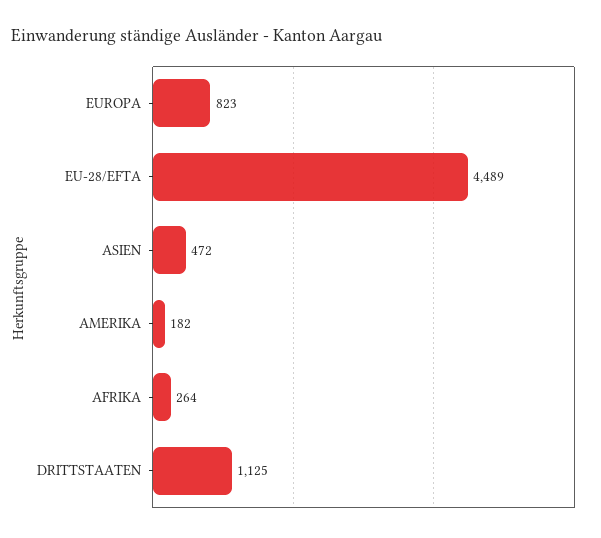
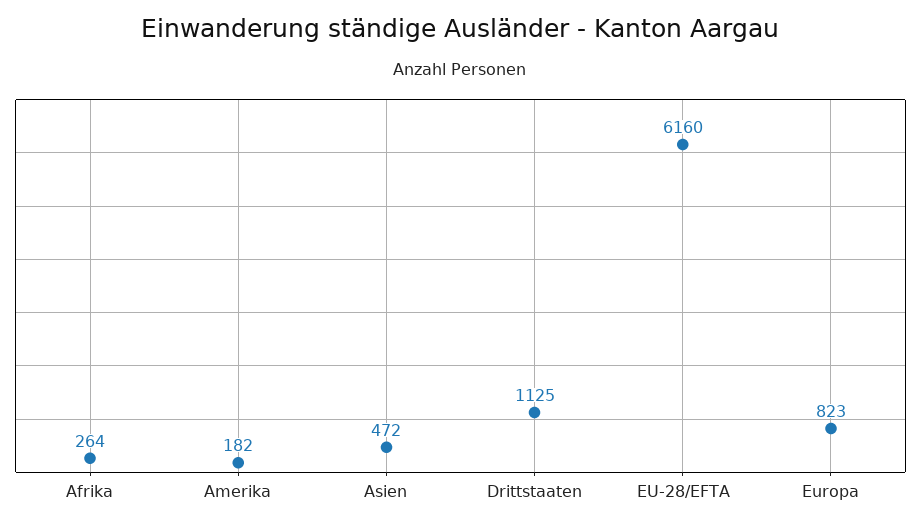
EU-28/EFTA: 4489 -> 6160

